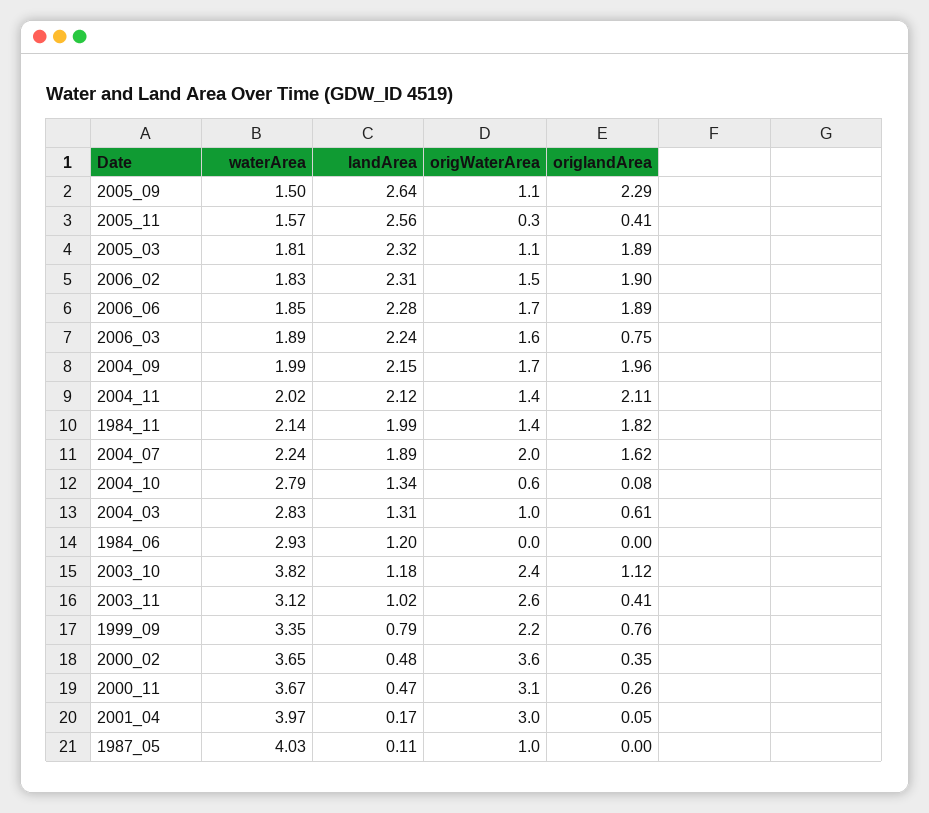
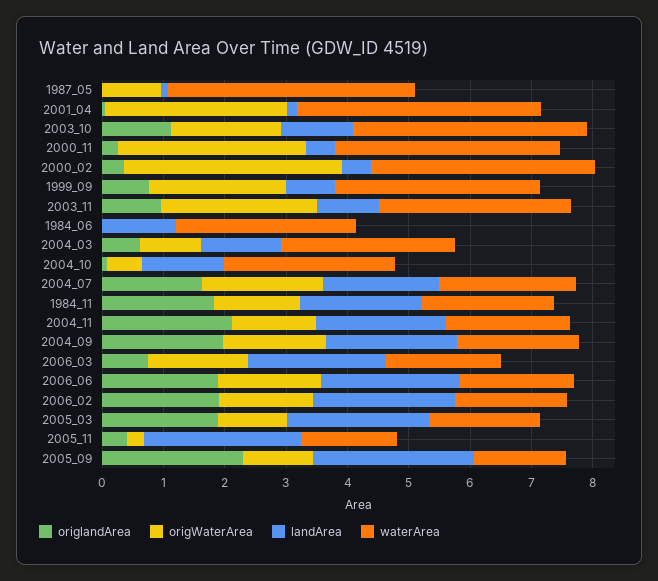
origWaterArea, 2003_10: 2.4 -> 1.8
origlandArea, 2003_11: 0.41 -> 1

